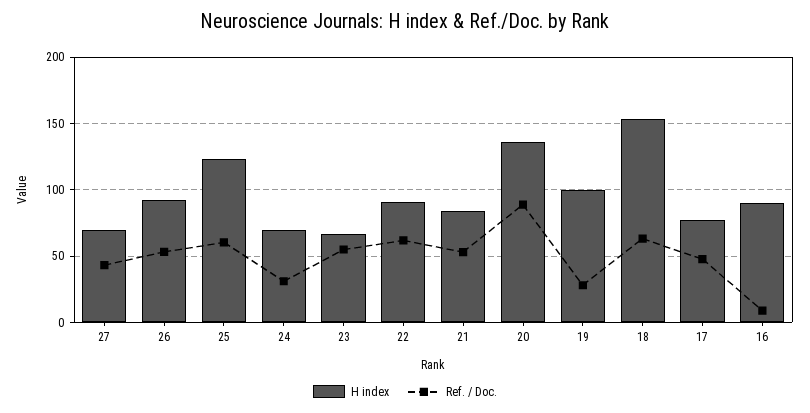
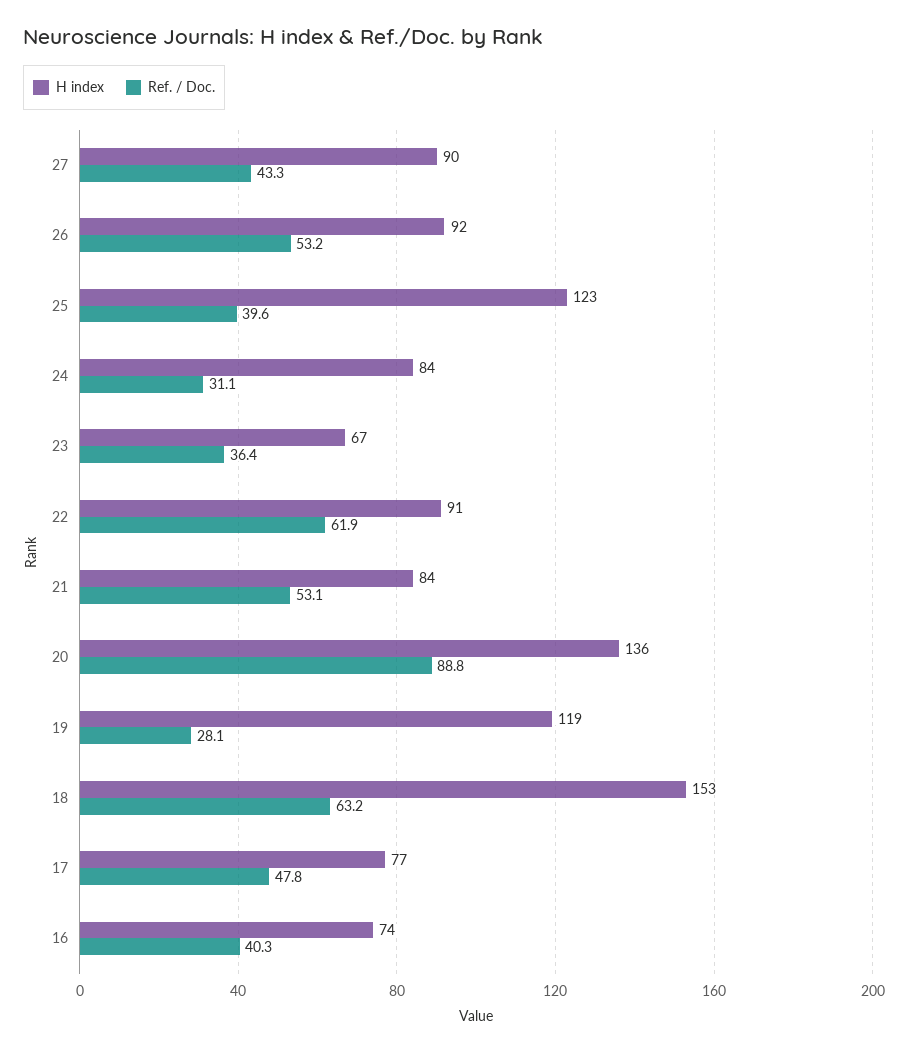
H index, 27: 70 -> 90
Ref. / Doc., 25: 60 -> 39.6
H index, 24: 70 -> 84
Ref. / Doc., 23: 55 -> 36.4
H index, 19: 100 -> 119
H index, 16: 90 -> 74
Ref. / Doc., 16: 10 -> 40.3

